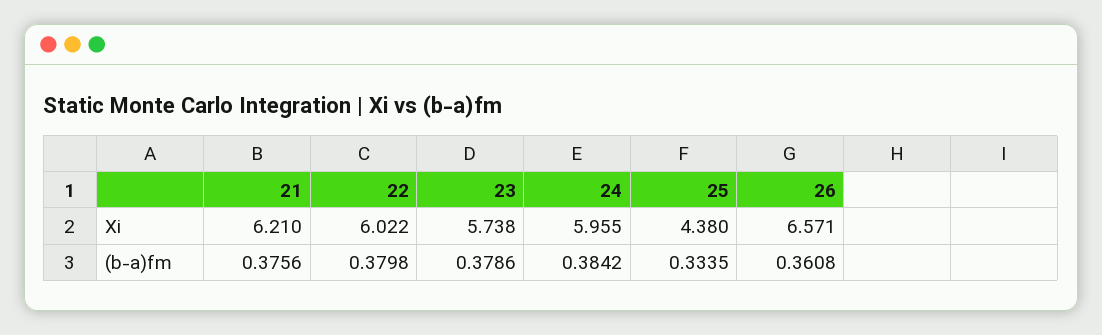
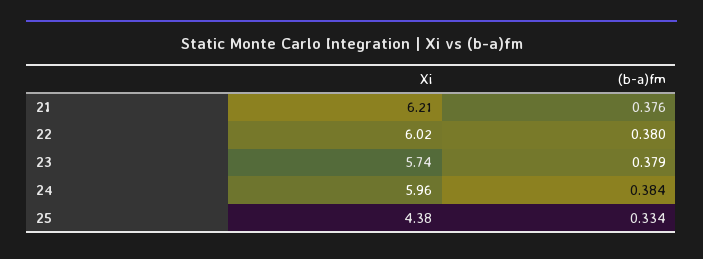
26, Xi: 6.571 -> none
26, (b-a)fm: 0.3608 -> none

